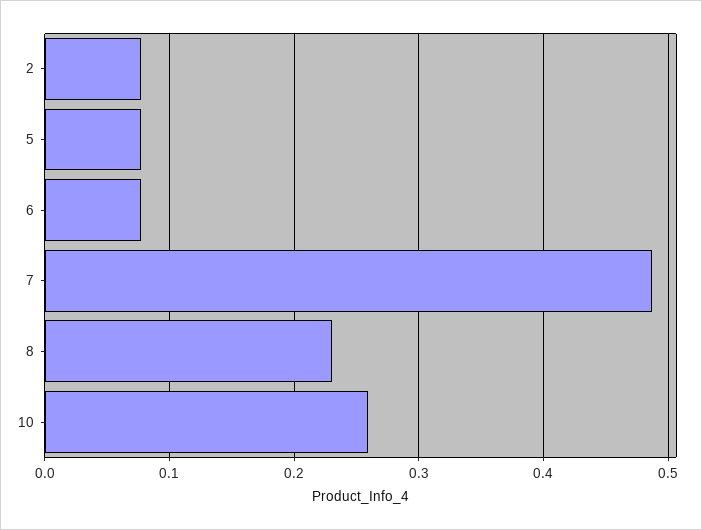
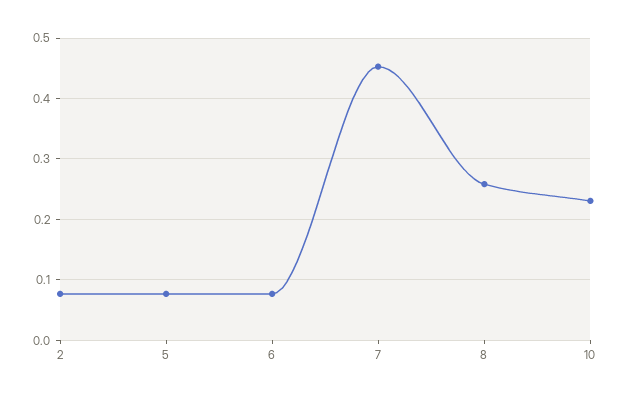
7: 0.49 -> 0.45
8: 0.23 -> 0.26
10: 0.26 -> 0.23

